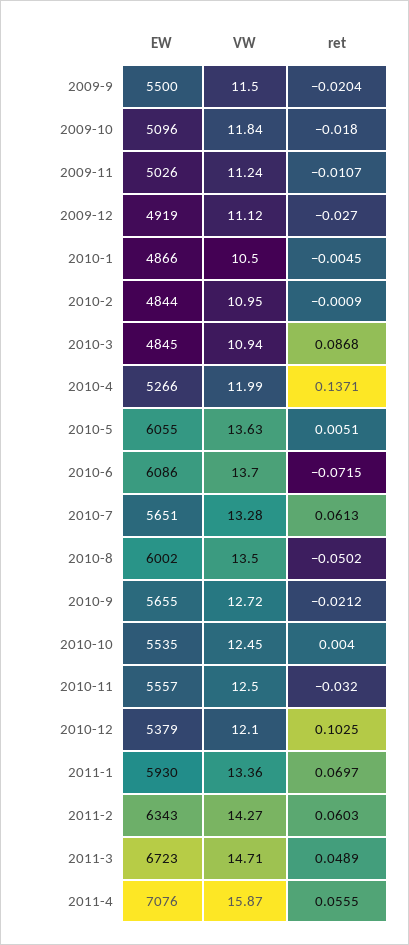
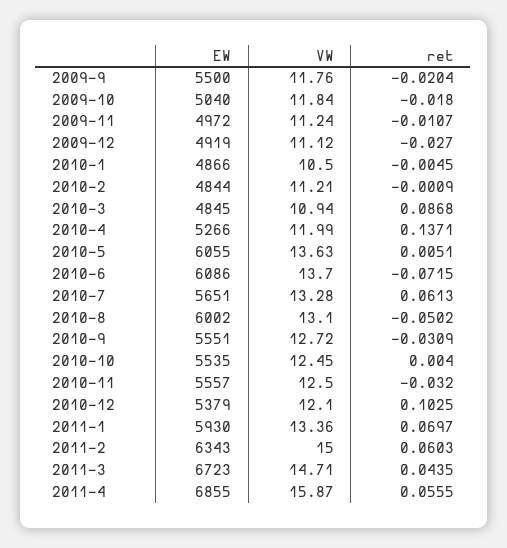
VW, 2009-9: 11.5 -> 11.76
EW, 2009-10: 5096 -> 5040
EW, 2009-11: 5026 -> 4972
VW, 2010-2: 10.95 -> 11.21
VW, 2010-8: 13.5 -> 13.1
EW, 2010-9: 5655 -> 5551
ret, 2010-9: -0.0212 -> -0.0309
VW, 2011-2: 14.27 -> 15
ret, 2011-3: 0.0489 -> 0.0435
EW, 2011-4: 7076 -> 6855

